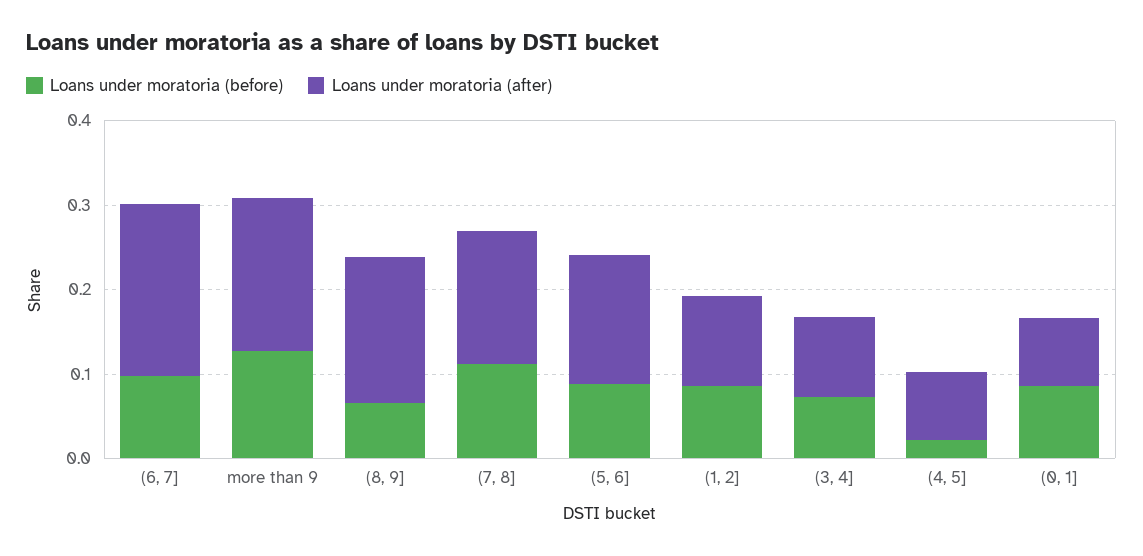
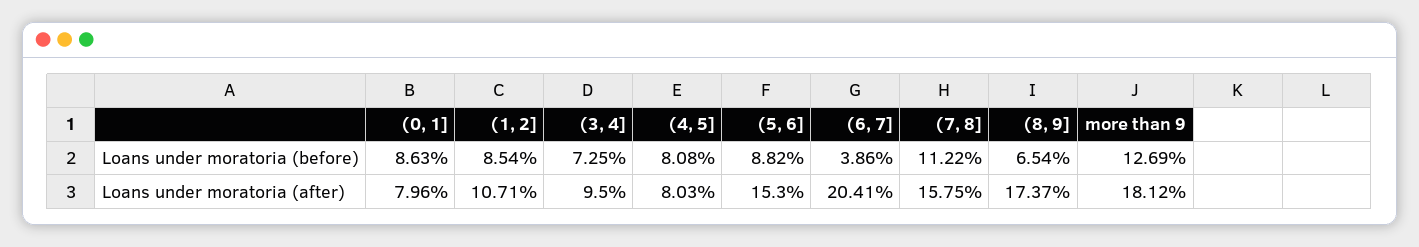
Loans under moratoria (before), (6, 7]: 0.1 -> 0.0386
Loans under moratoria (before), (4, 5]: 0.02 -> 0.0808

